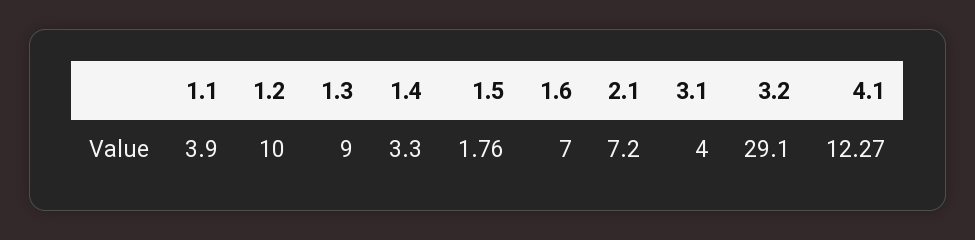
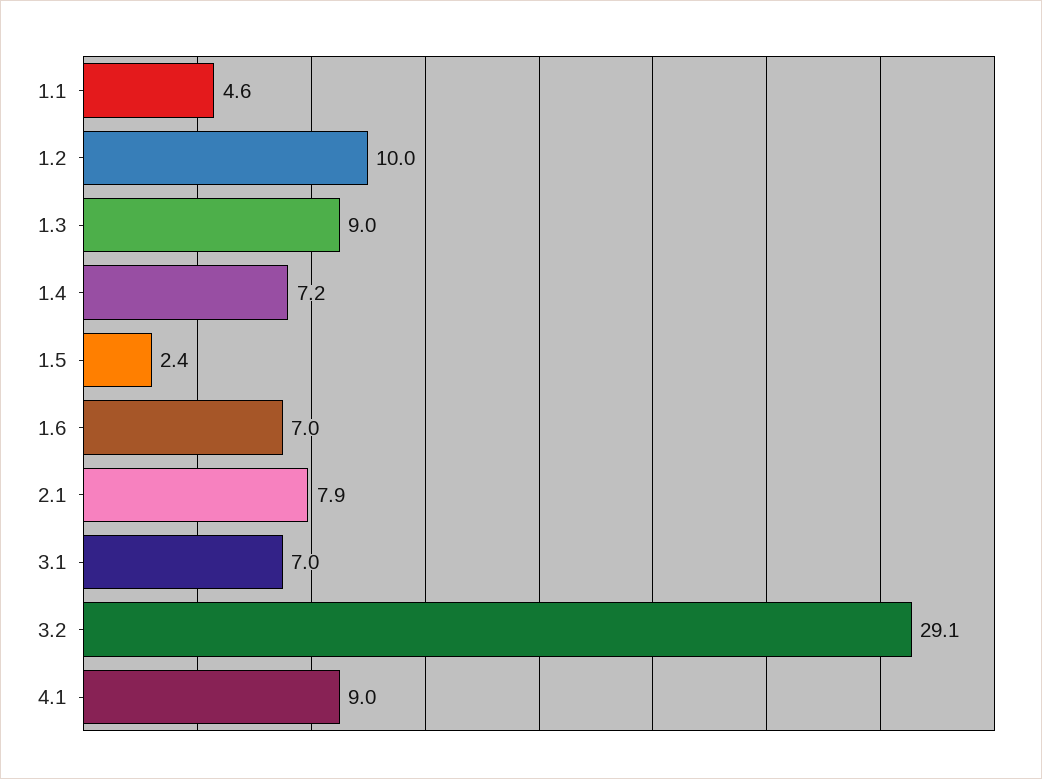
1.1: 3.9 -> 4.6
1.4: 3.3 -> 7.2
1.5: 1.76 -> 2.4
2.1: 7.2 -> 7.9
3.1: 4 -> 7
4.1: 12.27 -> 9

